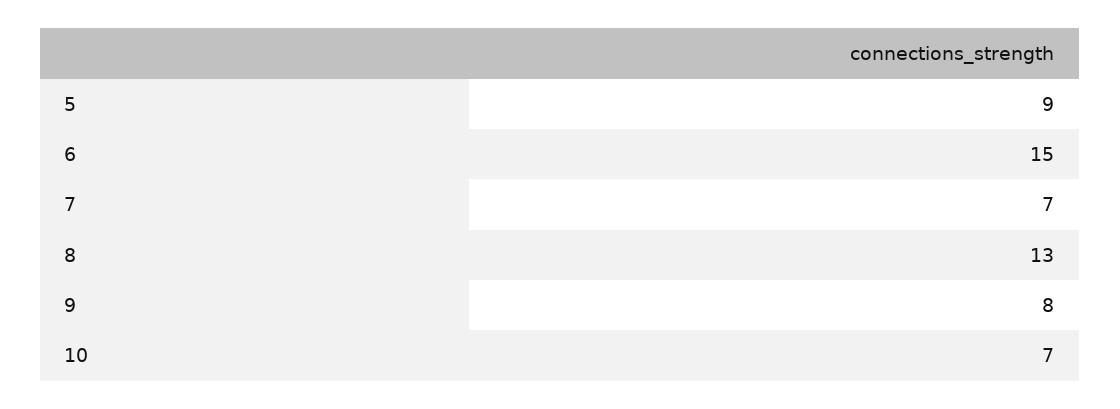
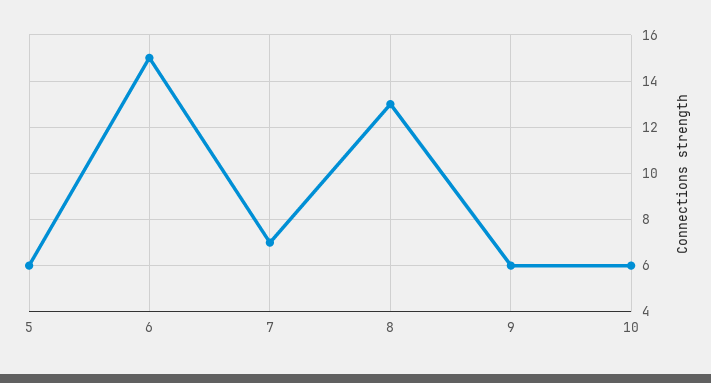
5: 9 -> 6
9: 8 -> 6
10: 7 -> 6

